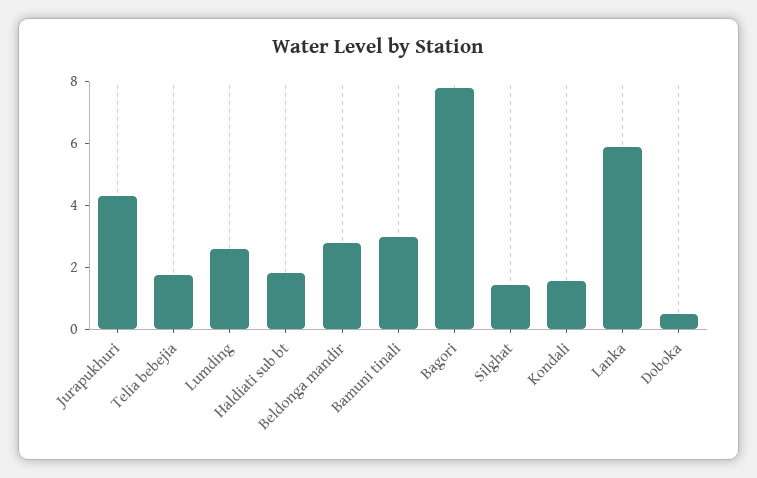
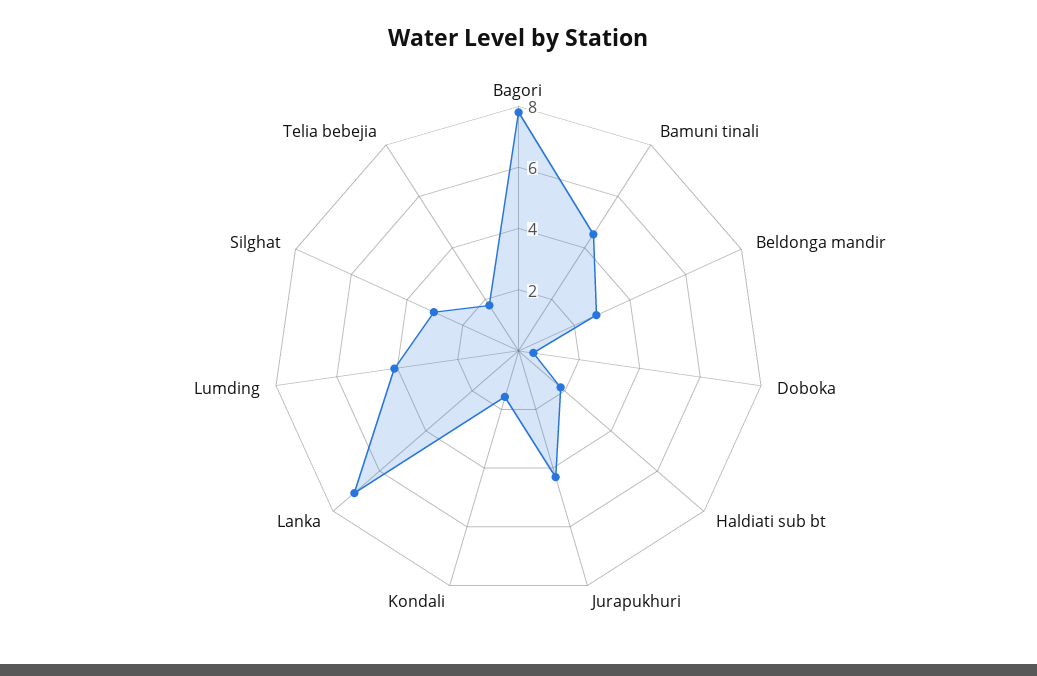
Lumding: 2.5 -> 4
Bamuni tinali: 3 -> 4.5
Silghat: 1.5 -> 3
Lanka: 6 -> 7

